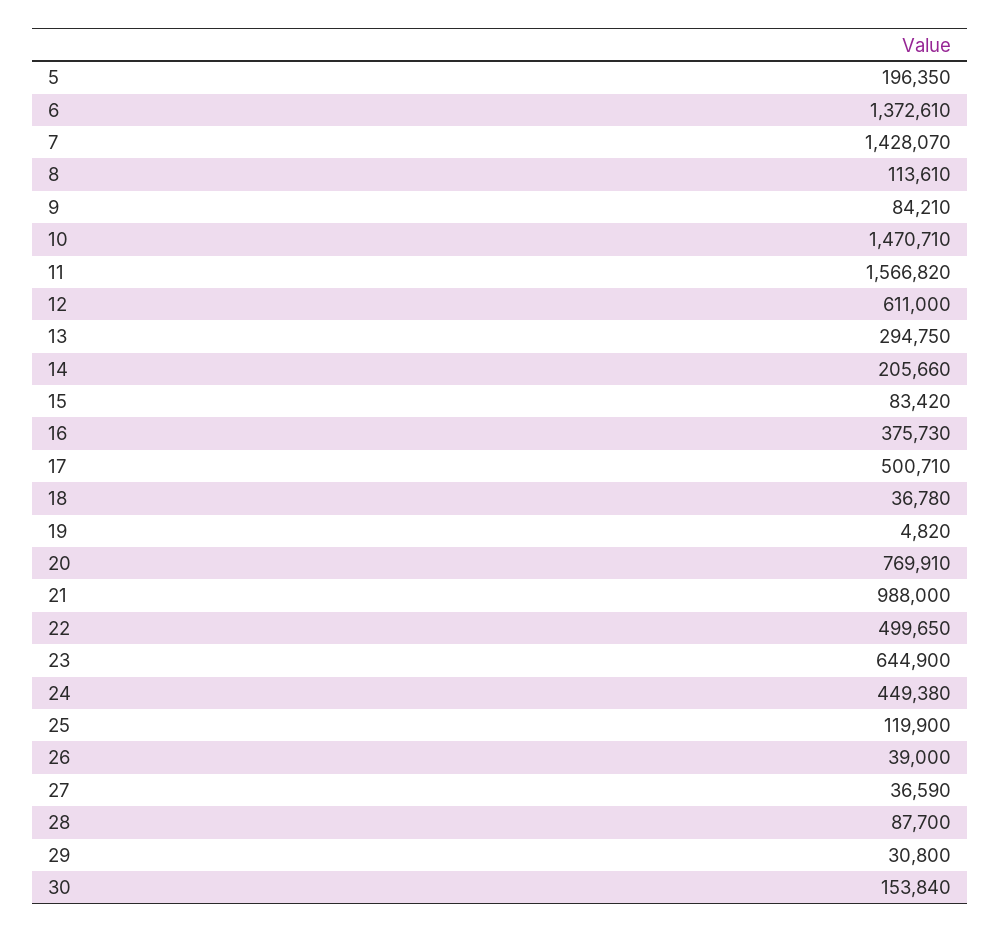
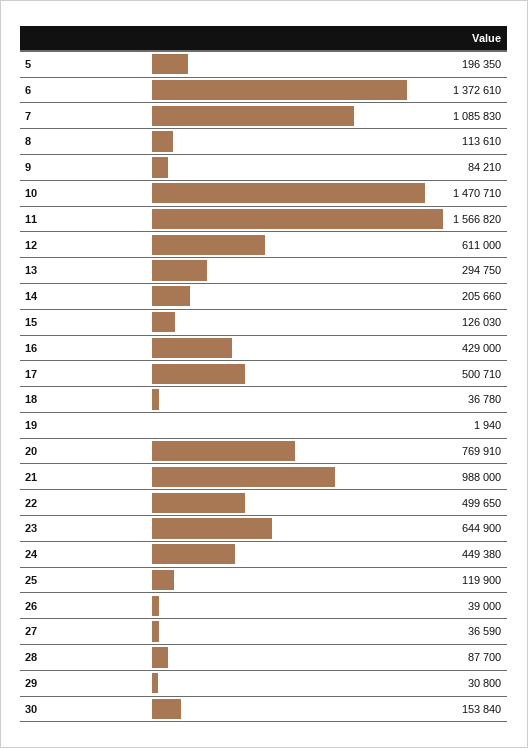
7: 1428070 -> 1085830
15: 83420 -> 126030
16: 375730 -> 429000
19: 4820 -> 1940

